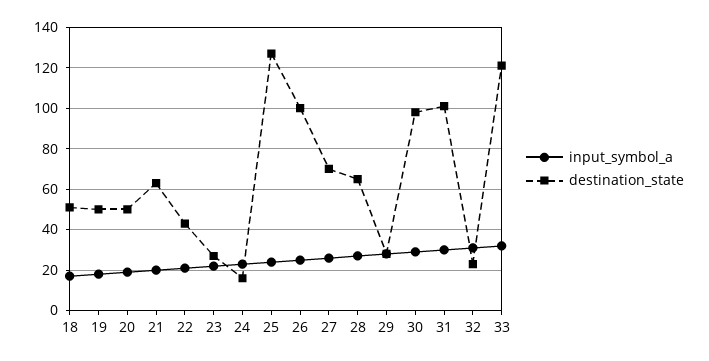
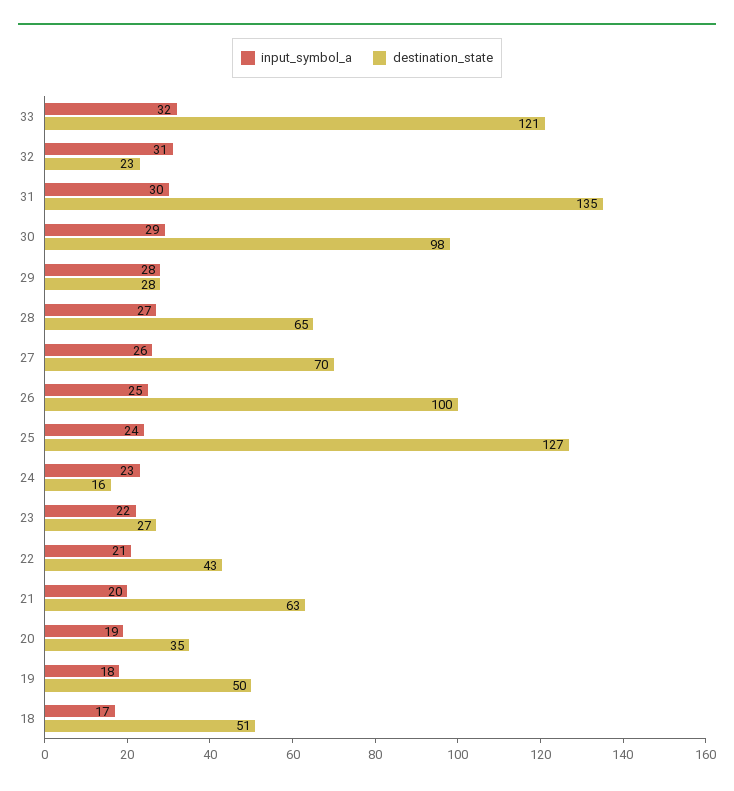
destination_state, 20: 50 -> 35
destination_state, 31: 100 -> 135

